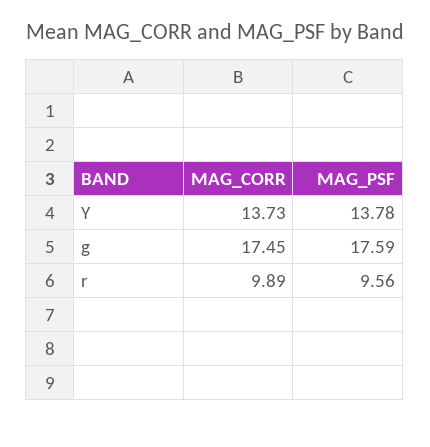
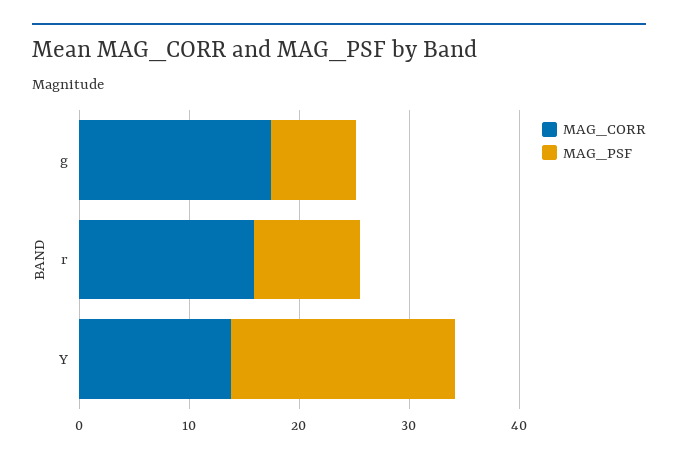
MAG_PSF, Y: 13.78 -> 20
MAG_PSF, g: 17.59 -> 8
MAG_CORR, r: 9.89 -> 16

